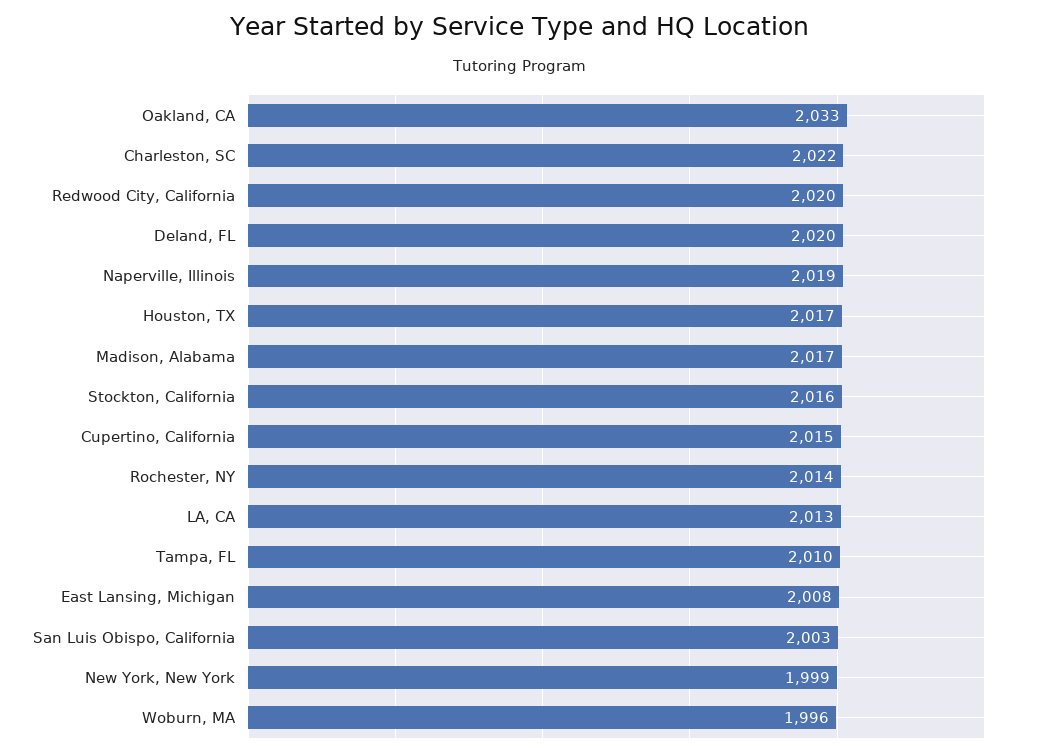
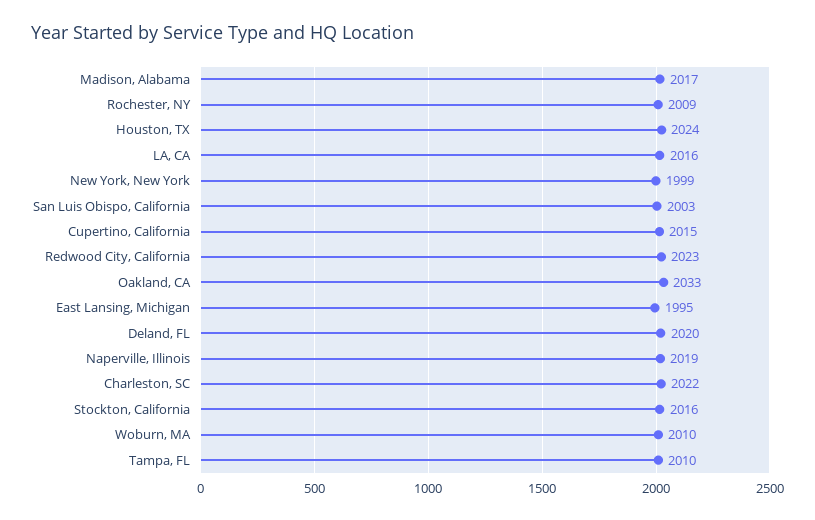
Redwood City, California: 2020 -> 2023
Houston, TX: 2017 -> 2024
Rochester, NY: 2014 -> 2009
LA, CA: 2013 -> 2016
East Lansing, Michigan: 2008 -> 1995
Woburn, MA: 1996 -> 2010

